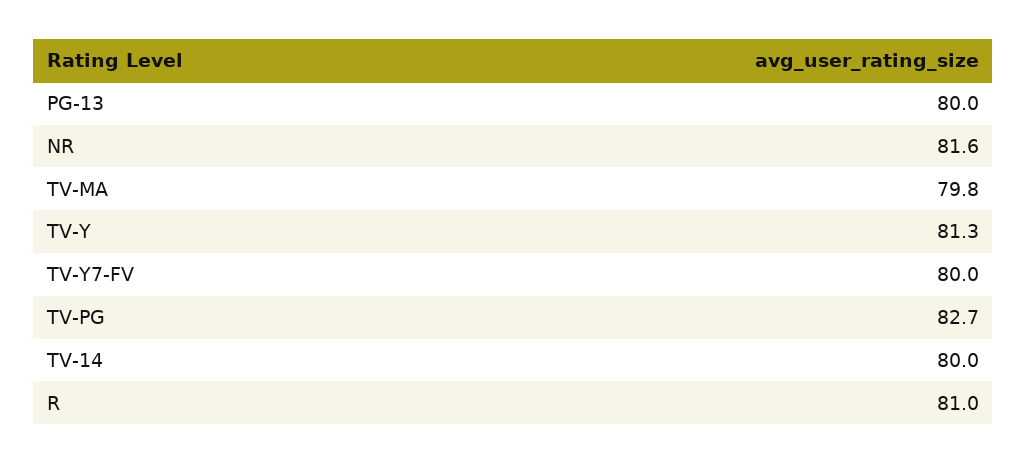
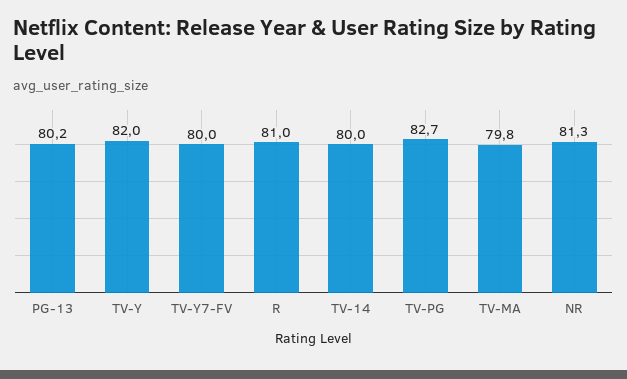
PG-13: 80 -> 80.2
NR: 81.6 -> 81.3
TV-Y: 81.3 -> 82

